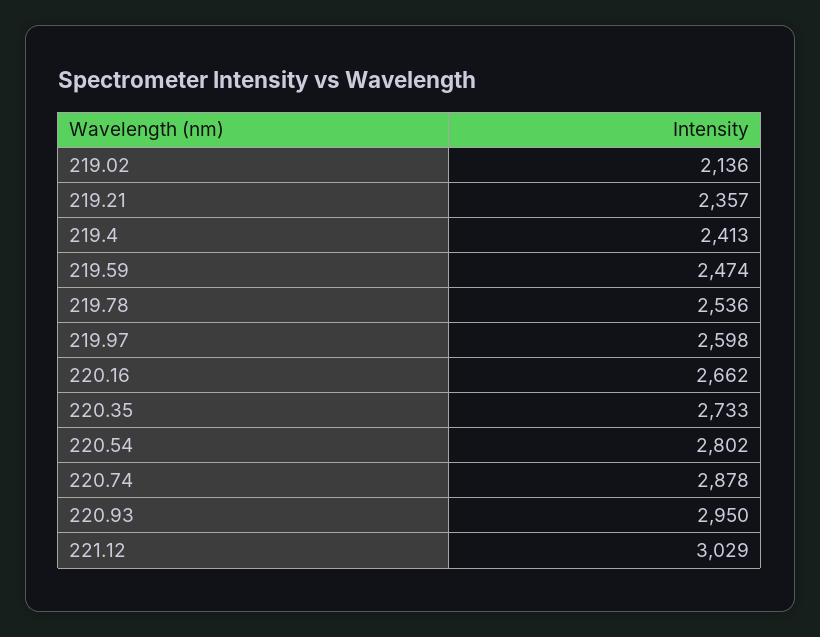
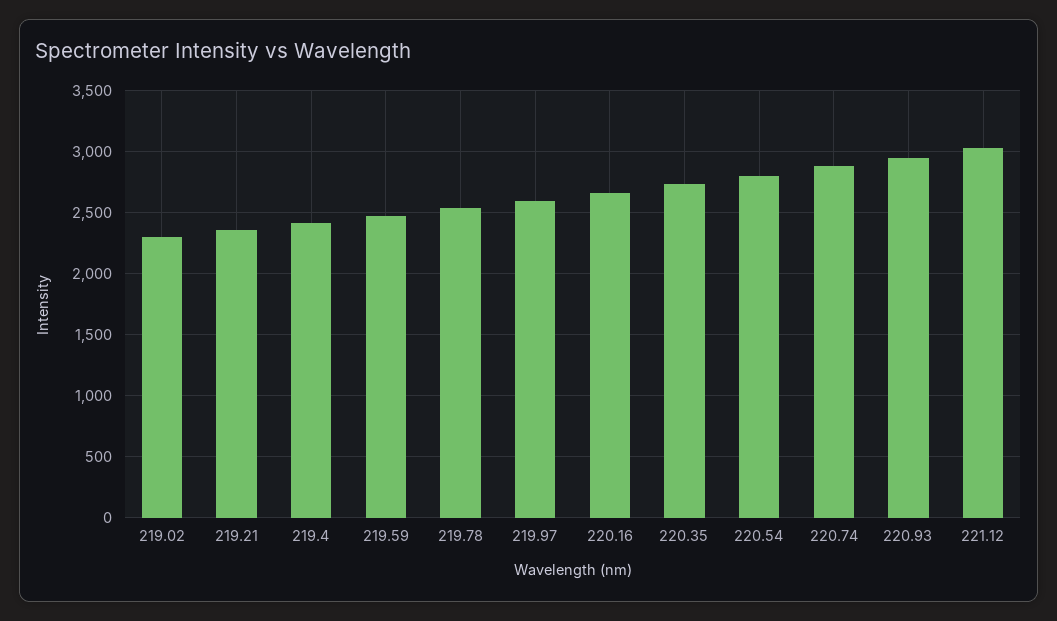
219.02: 2136 -> 2300

